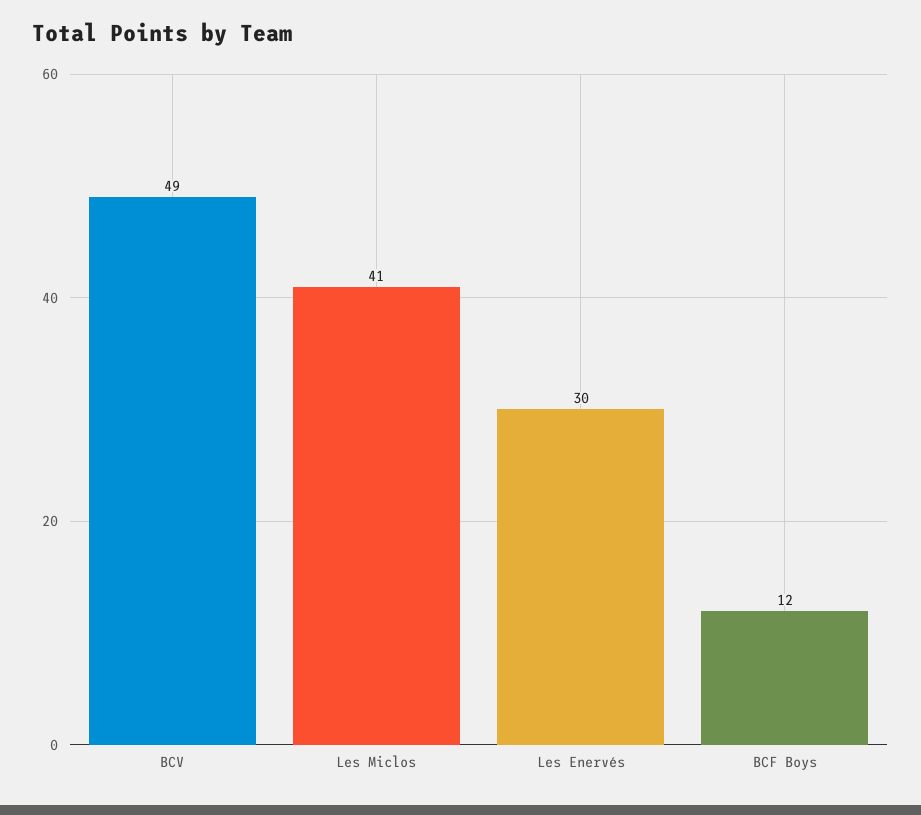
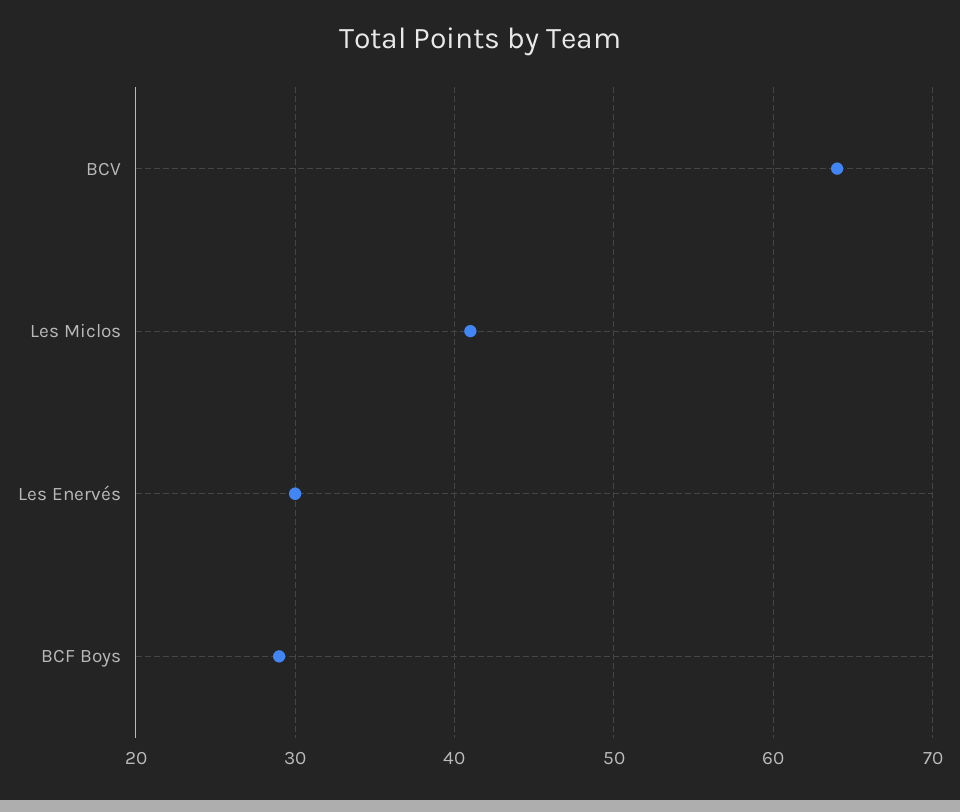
BCV: 49 -> 64
BCF Boys: 12 -> 29

